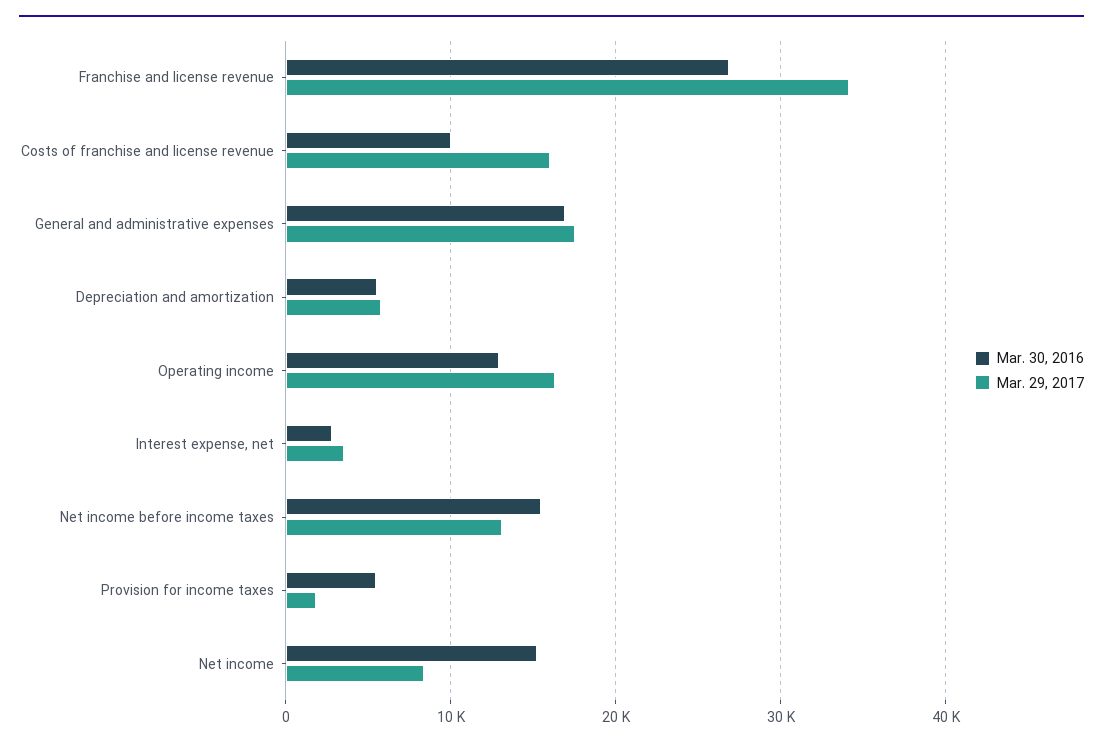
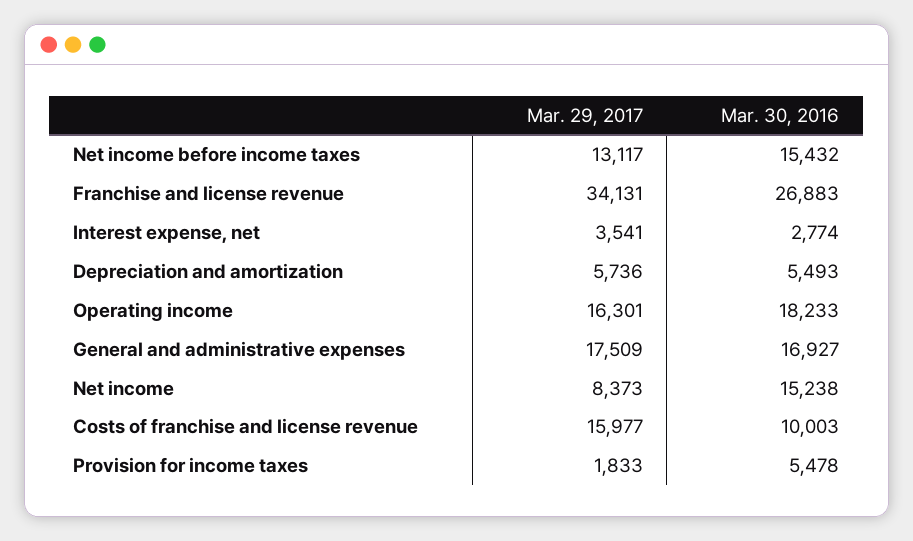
Mar. 30, 2016, Operating income: 13000 -> 18233

